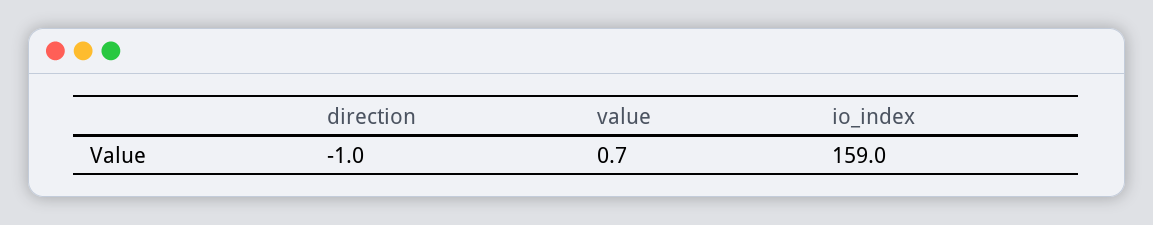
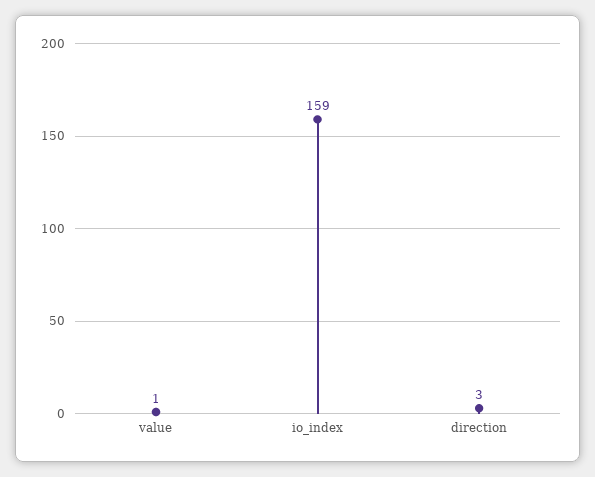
direction: -1 -> 3

